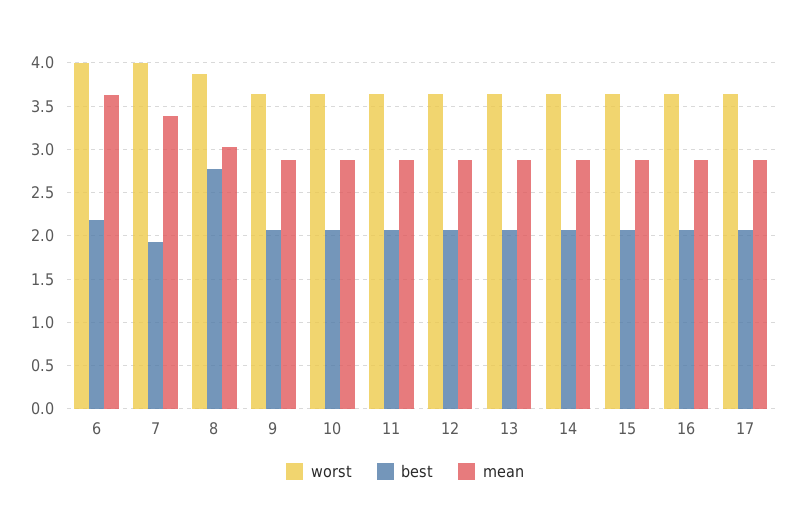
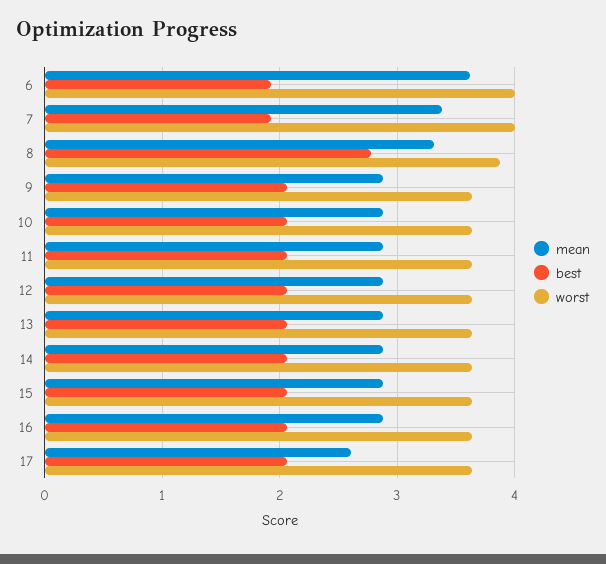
best, 6: 2.2 -> 1.9
mean, 8: 3 -> 3.3
mean, 17: 2.9 -> 2.6

